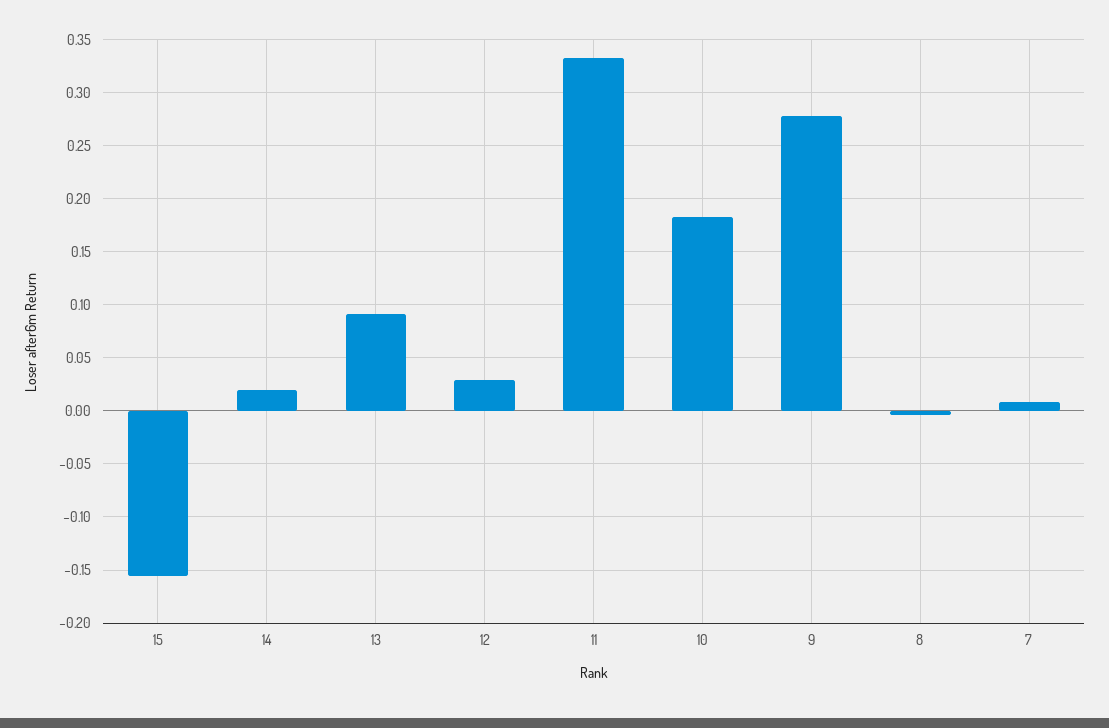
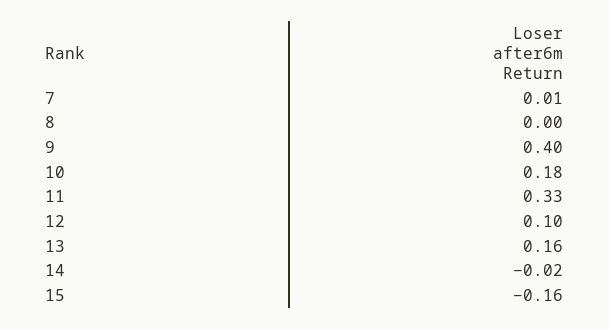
14: 0.02 -> -0.02
13: 0.09 -> 0.16
12: 0.03 -> 0.1
9: 0.28 -> 0.4

